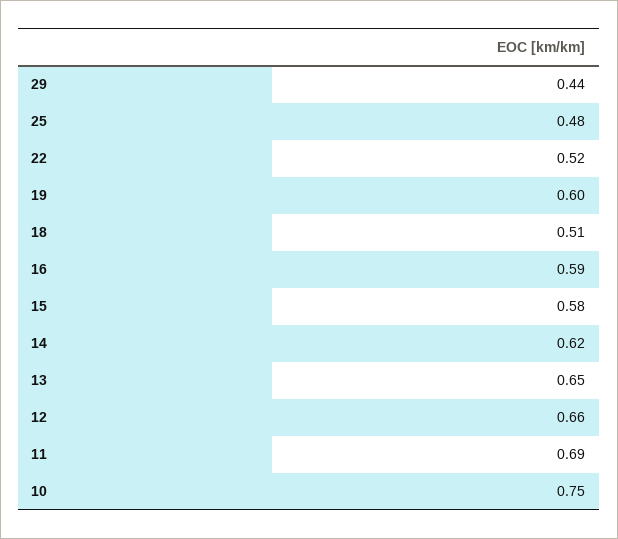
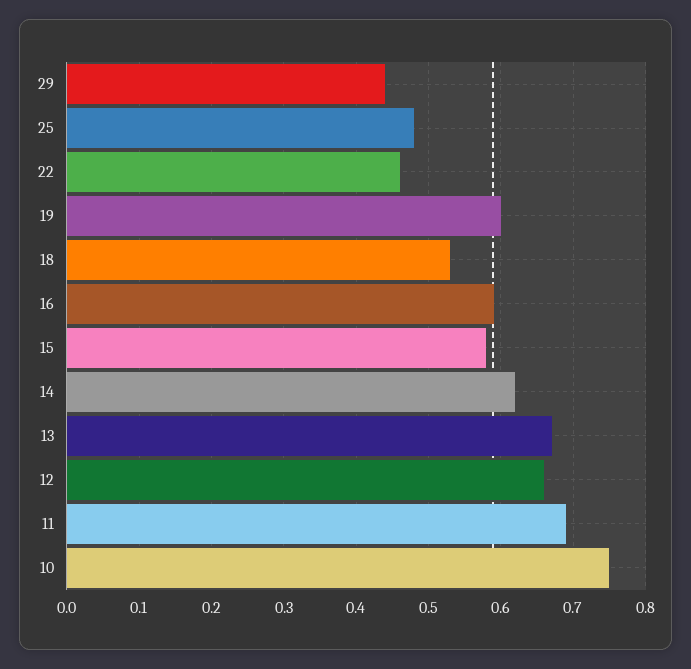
22: 0.52 -> 0.46
18: 0.51 -> 0.53
13: 0.65 -> 0.67

